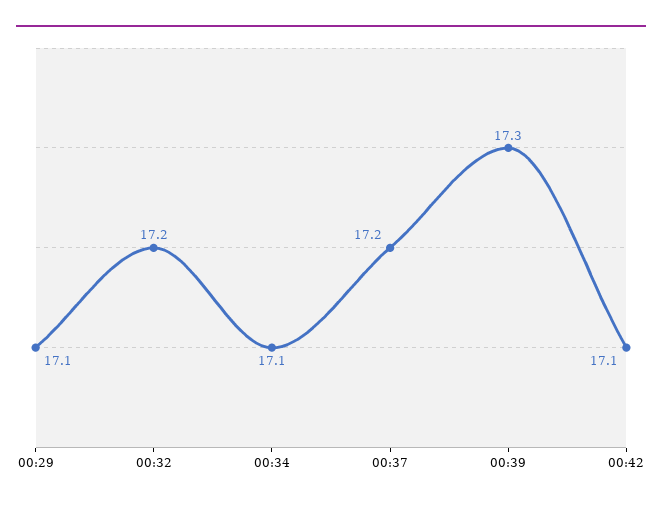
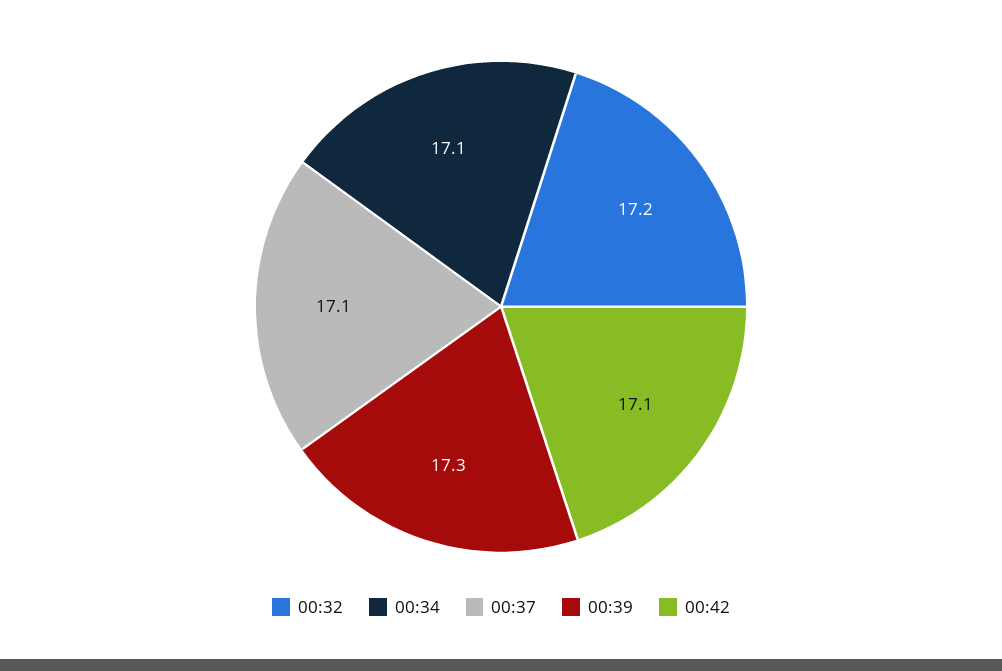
00:29: 17.1 -> none
00:37: 17.2 -> 17.1

